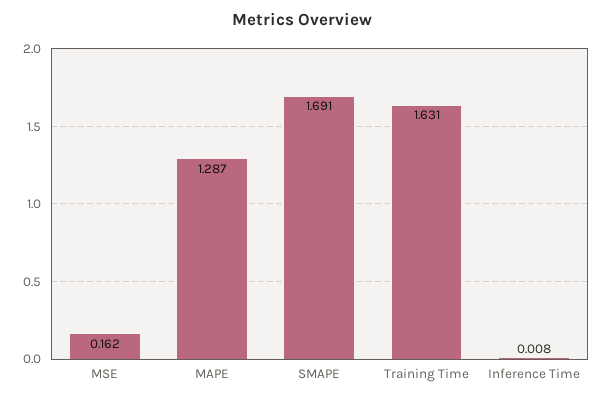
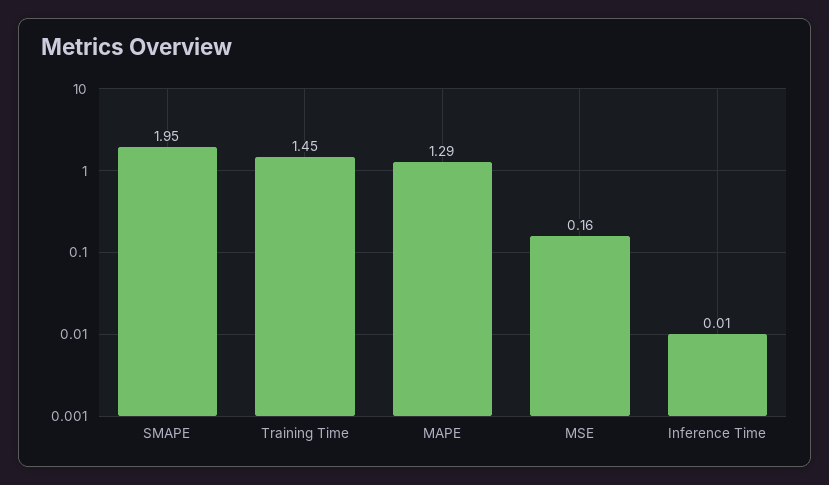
SMAPE: 1.691 -> 1.95
Training Time: 1.631 -> 1.45

